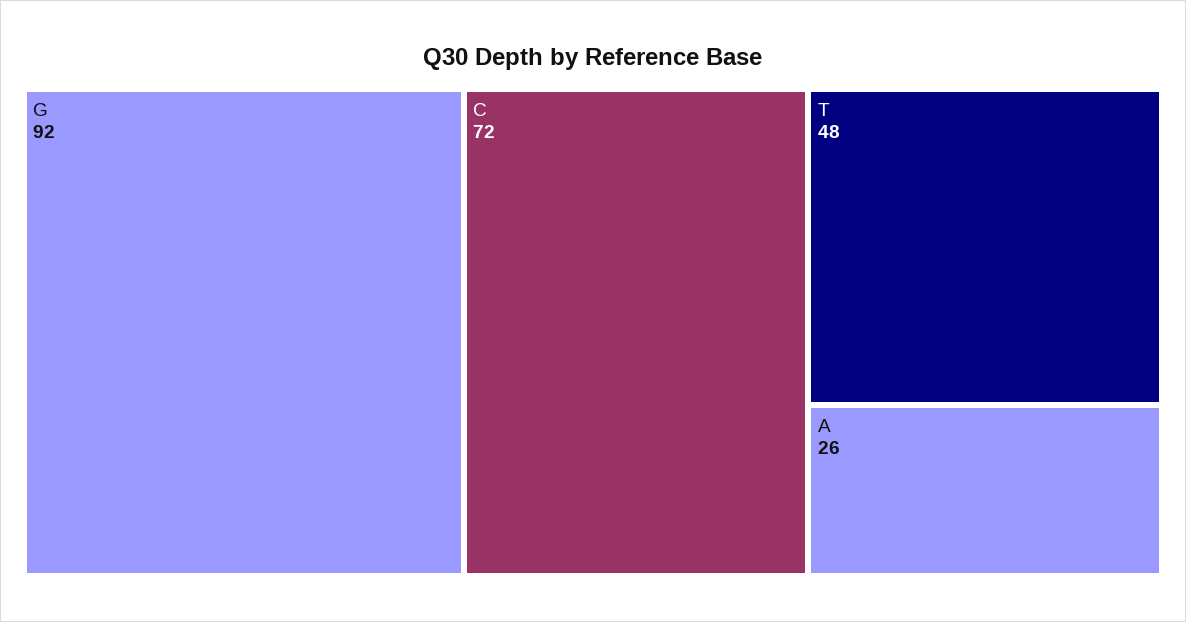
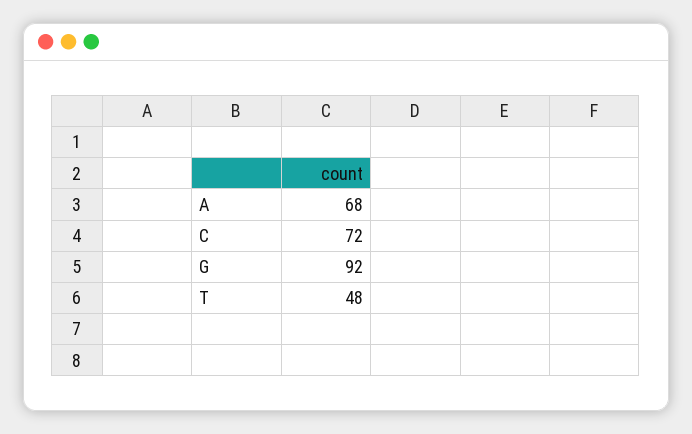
A: 26 -> 68

